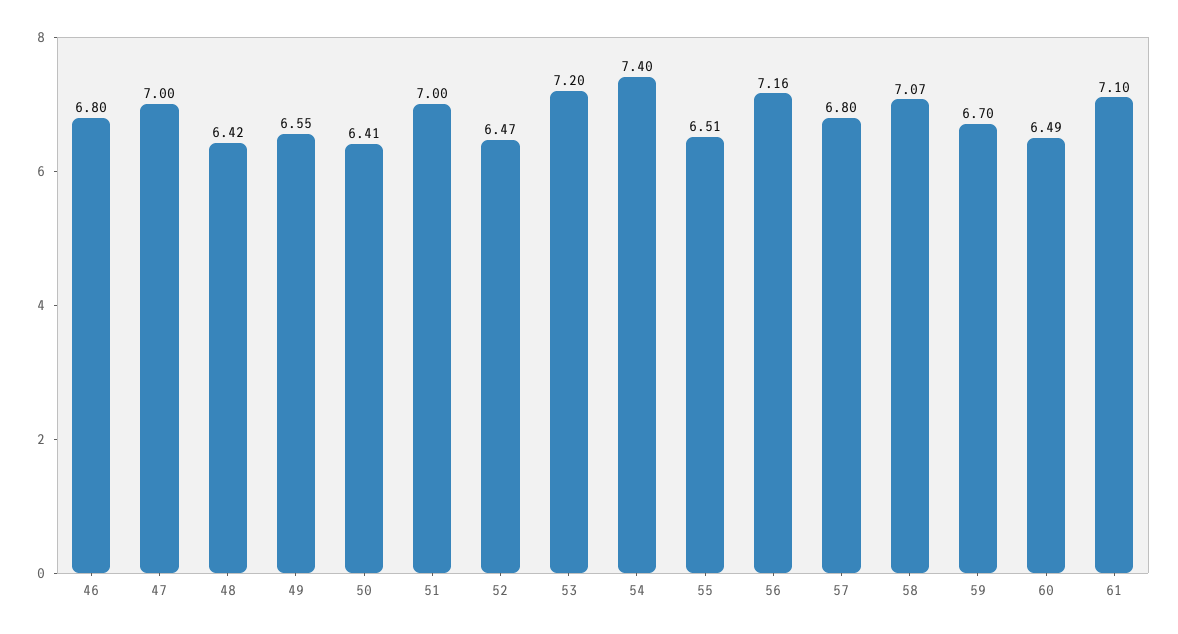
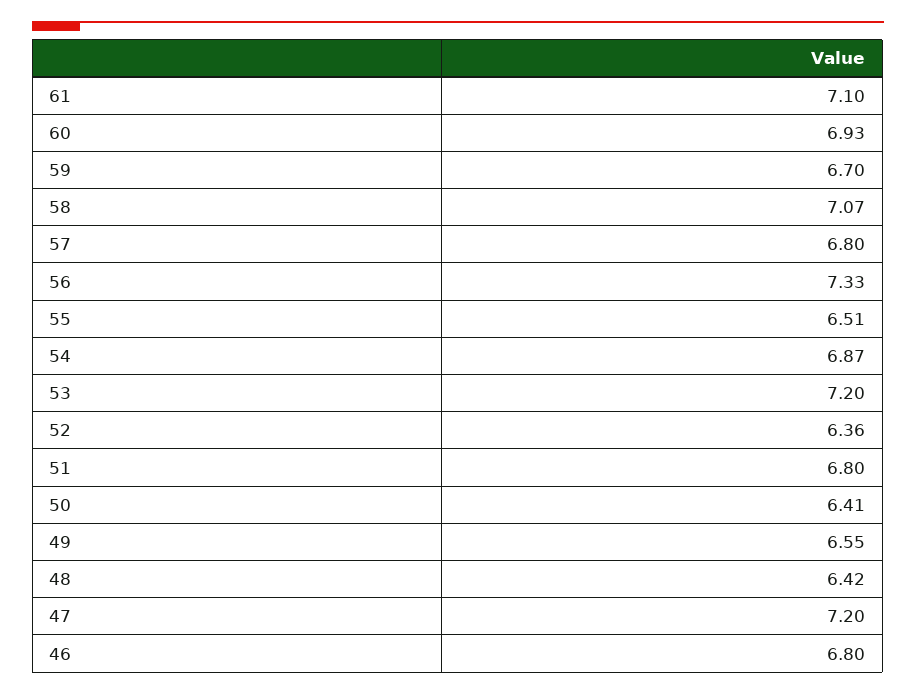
47: 7 -> 7.2
51: 7 -> 6.8
52: 6.47 -> 6.36
54: 7.4 -> 6.87
56: 7.16 -> 7.33
60: 6.49 -> 6.93

